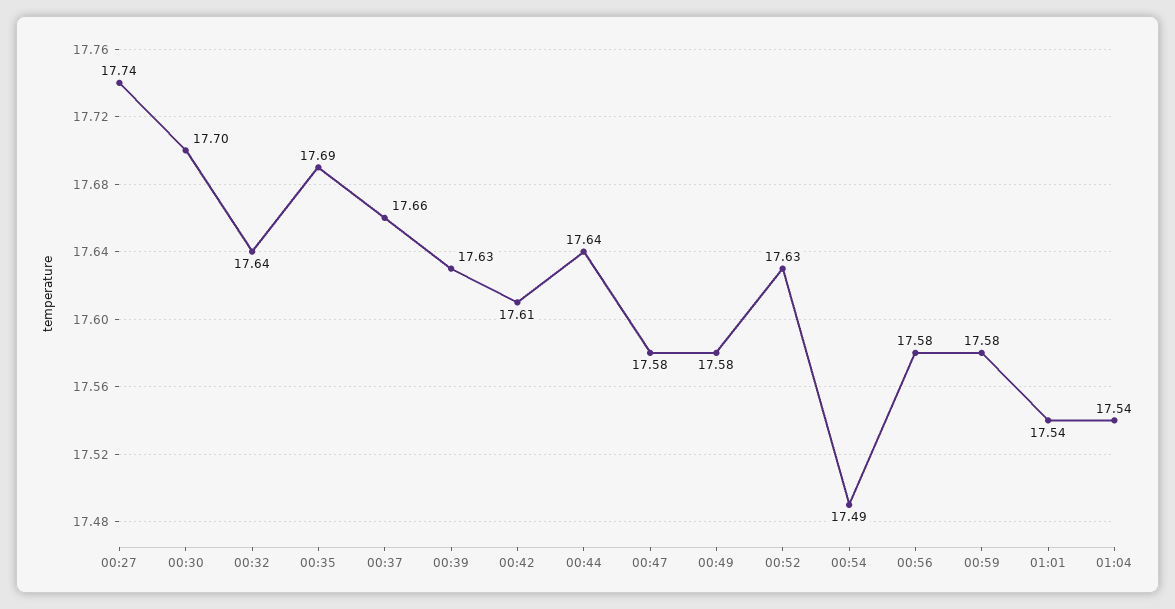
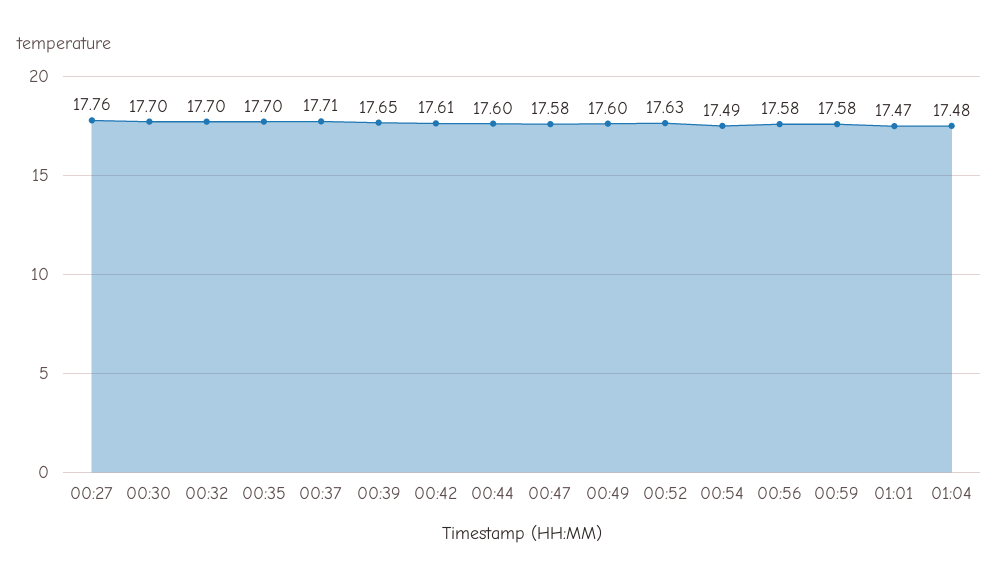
00:27: 17.74 -> 17.76
00:32: 17.64 -> 17.7
00:35: 17.69 -> 17.7
00:37: 17.66 -> 17.71
00:39: 17.63 -> 17.65
00:44: 17.64 -> 17.6
00:49: 17.58 -> 17.6
01:01: 17.54 -> 17.47
01:04: 17.54 -> 17.48

